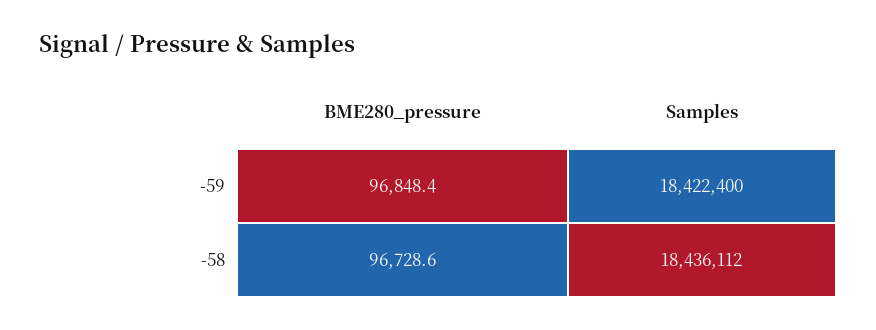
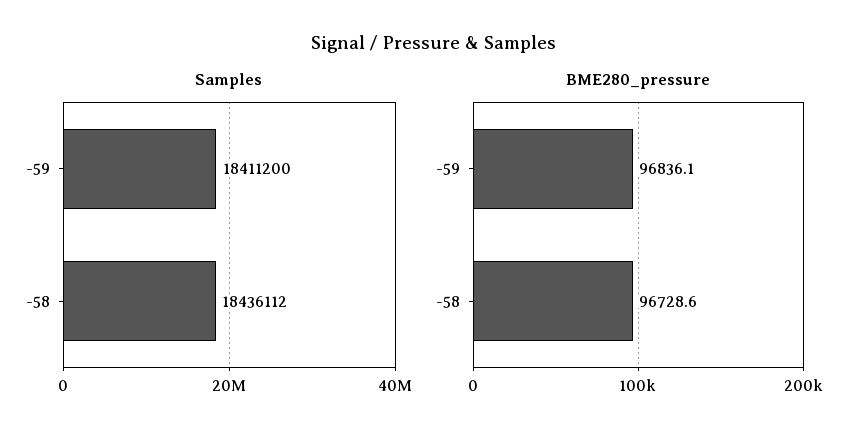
BME280_pressure, -59: 96848.4 -> 96836.1
Samples, -59: 18422400 -> 18411200

